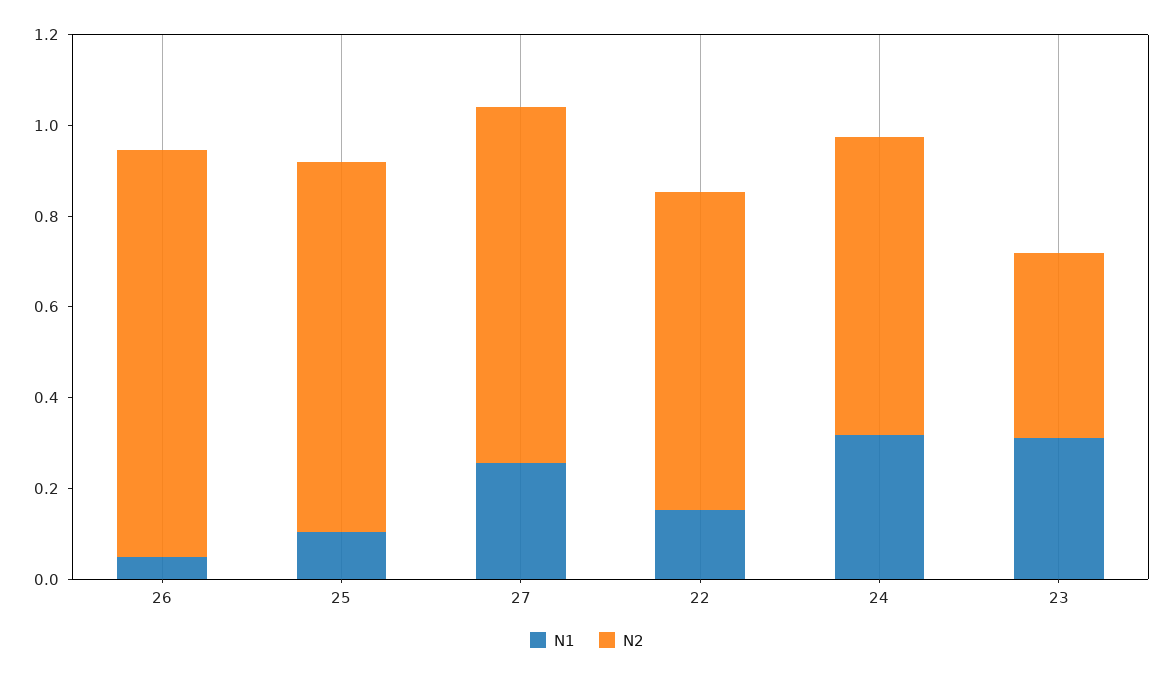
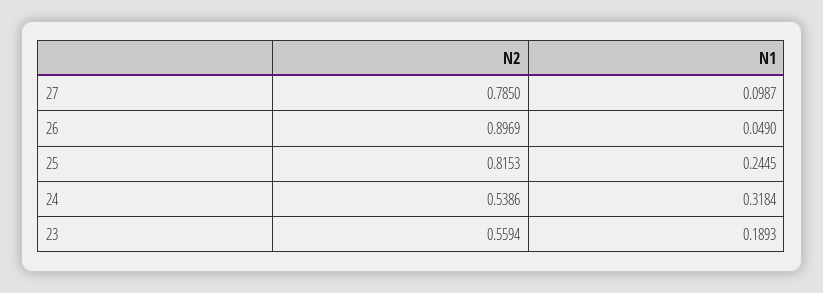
N1, 25: 0.1 -> 0.2445
N1, 27: 0.25 -> 0.0987
N1, 22: 0.15 -> none
N2, 22: 0.7 -> none
N2, 24: 0.65 -> 0.5386
N1, 23: 0.3 -> 0.1893
N2, 23: 0.4 -> 0.5594

